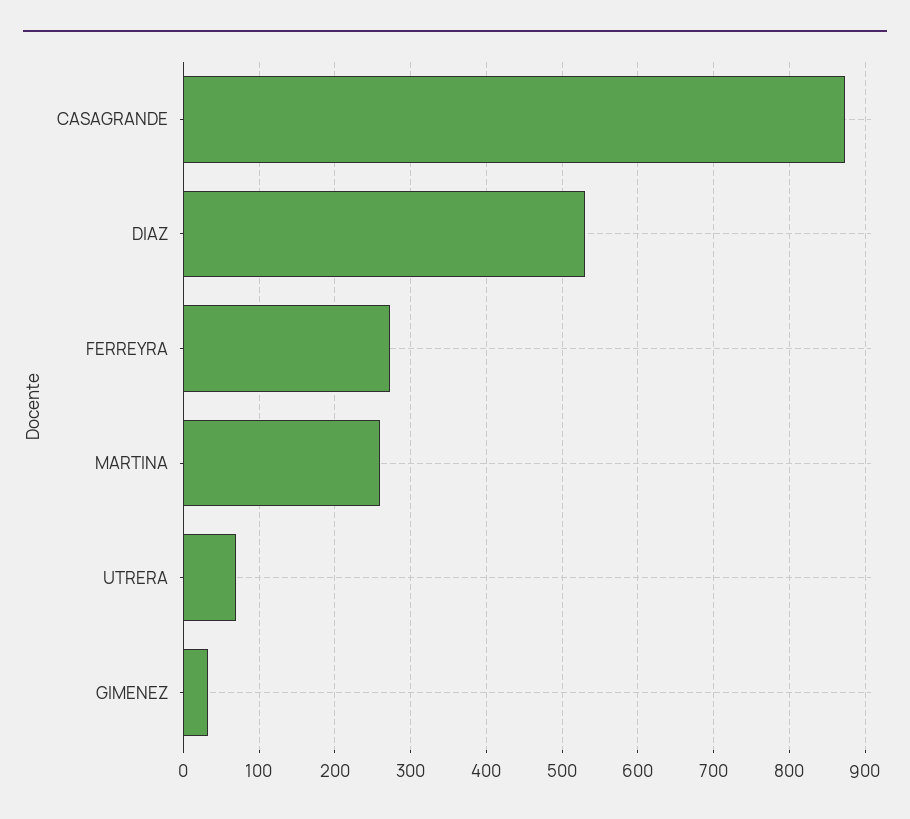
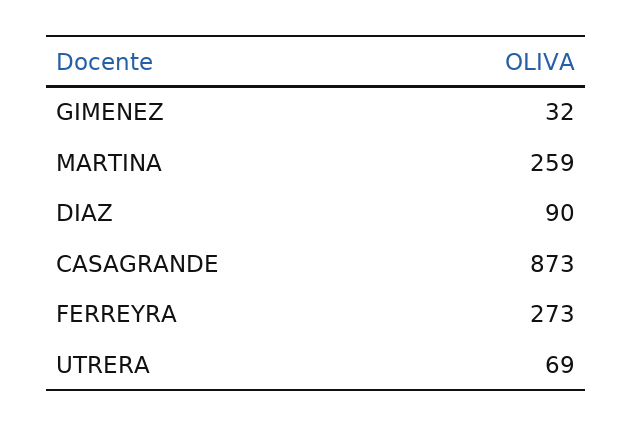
DIAZ: 530 -> 90

